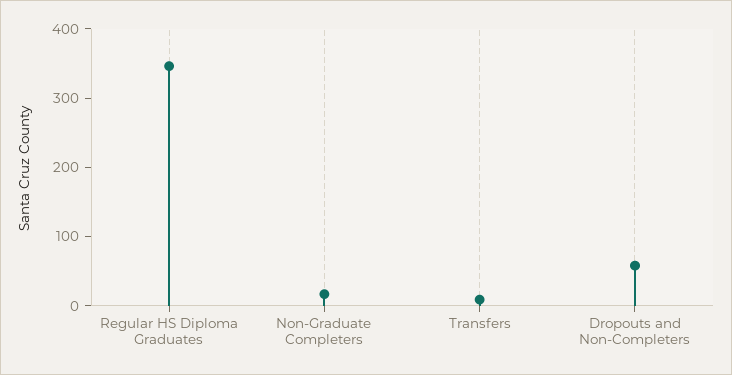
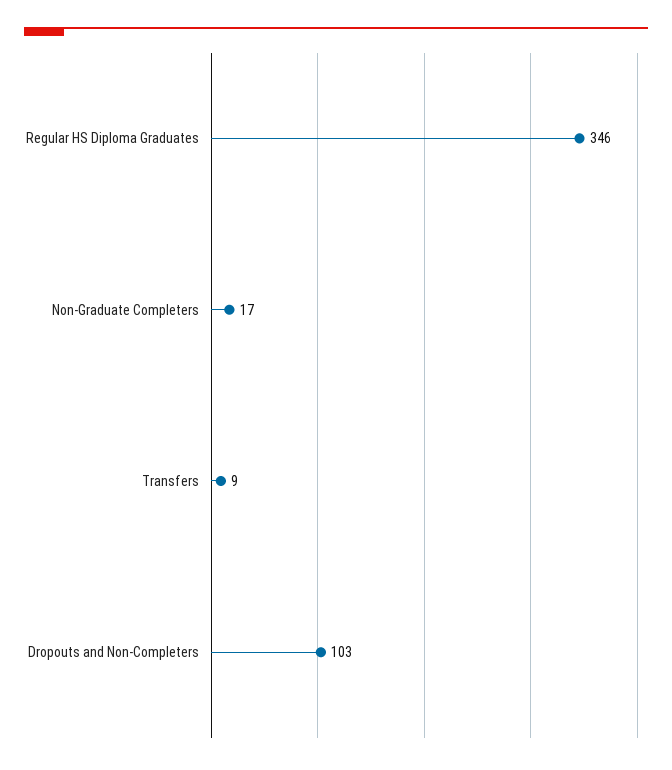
Dropouts and Non-Completers: 60 -> 103

